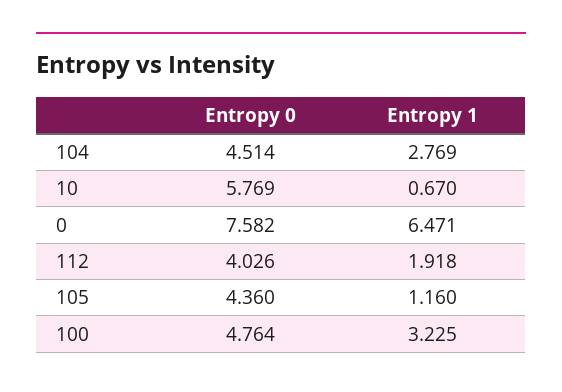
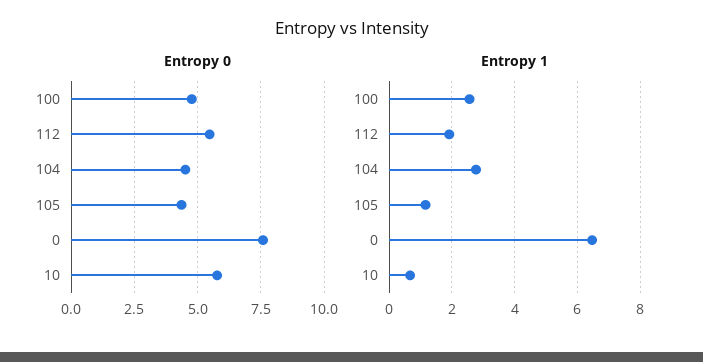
Entropy 0, 112: 4.026 -> 5.5
Entropy 1, 100: 3.225 -> 2.6

